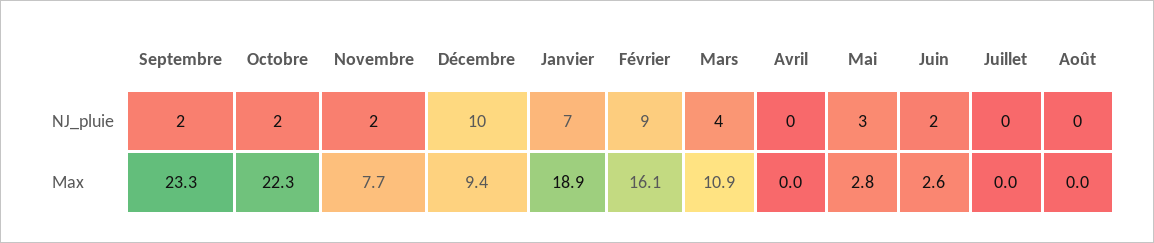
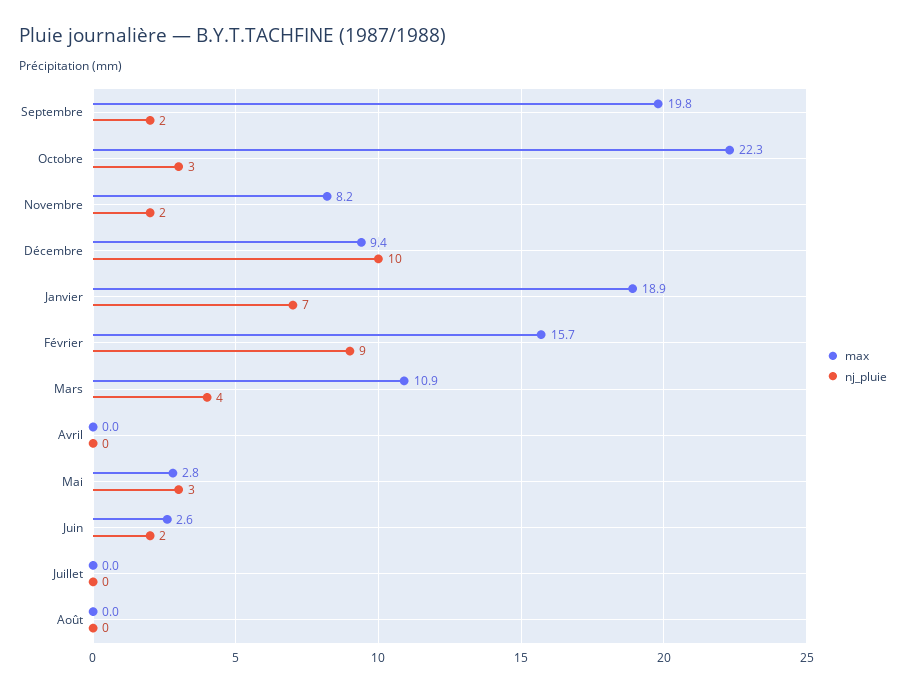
NJ_pluie, Octobre: 2 -> 3
Max, Septembre: 23.3 -> 19.8
Max, Novembre: 7.7 -> 8.2
Max, Février: 16.1 -> 15.7

